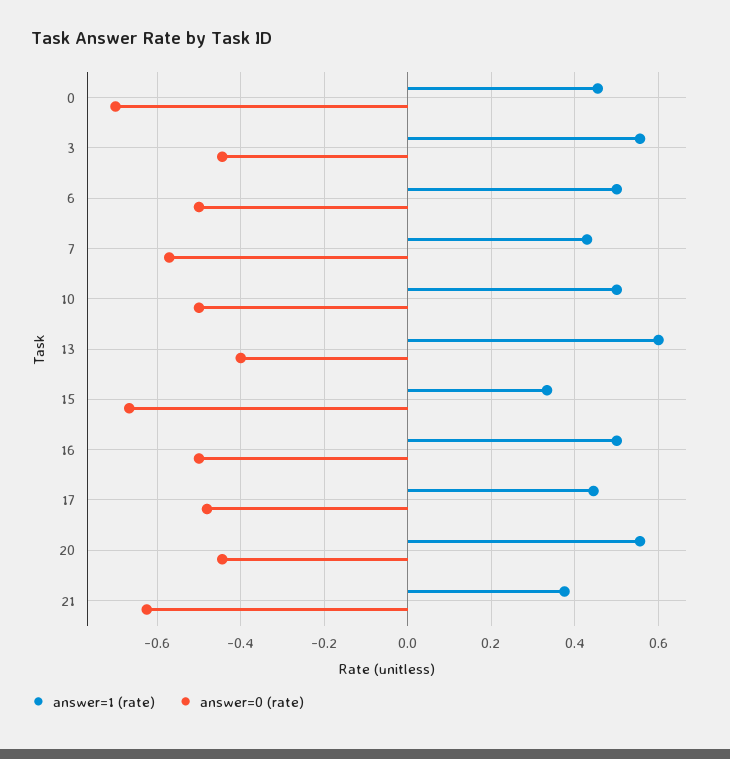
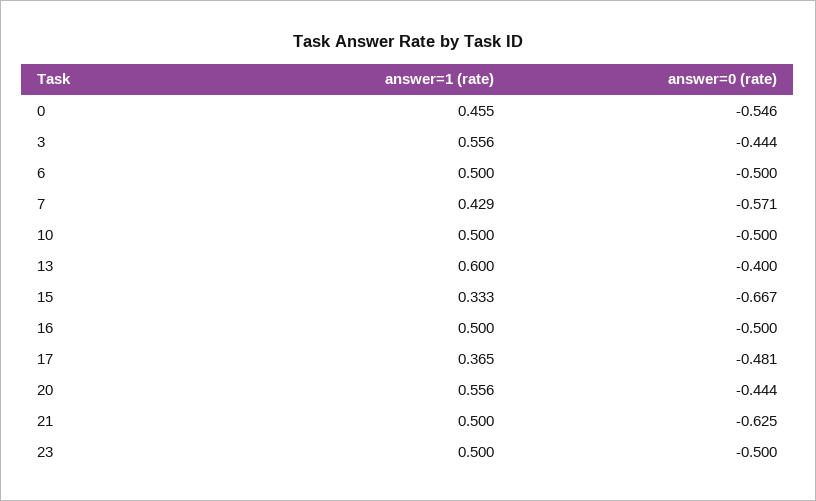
answer=0 (rate), 0: -0.7 -> -0.546
answer=1 (rate), 17: 0.44 -> 0.365
answer=1 (rate), 21: 0.38 -> 0.5
answer=1 (rate), 23: none -> 0.5
answer=0 (rate), 23: none -> -0.5

